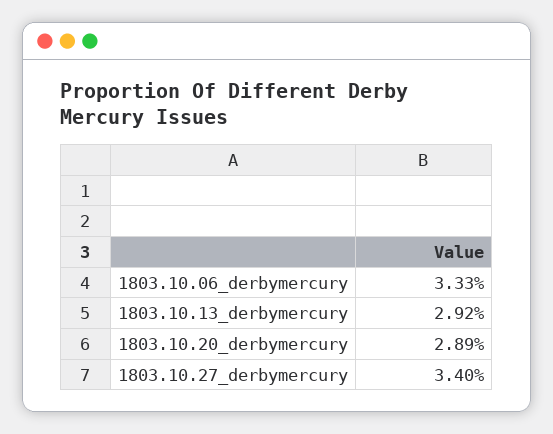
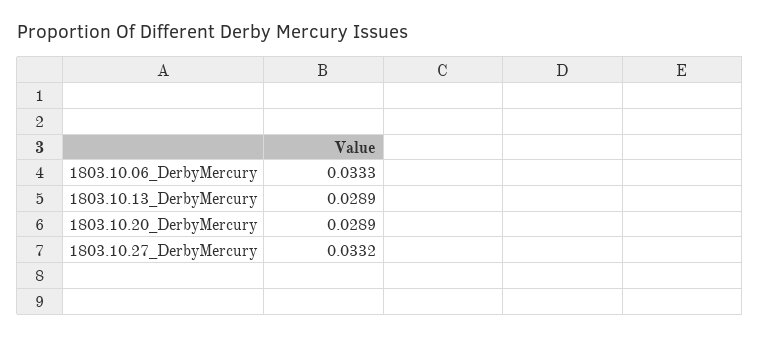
1803.10.13_derbymercury: 0.0292 -> 0.0289
1803.10.27_derbymercury: 0.034 -> 0.0332

